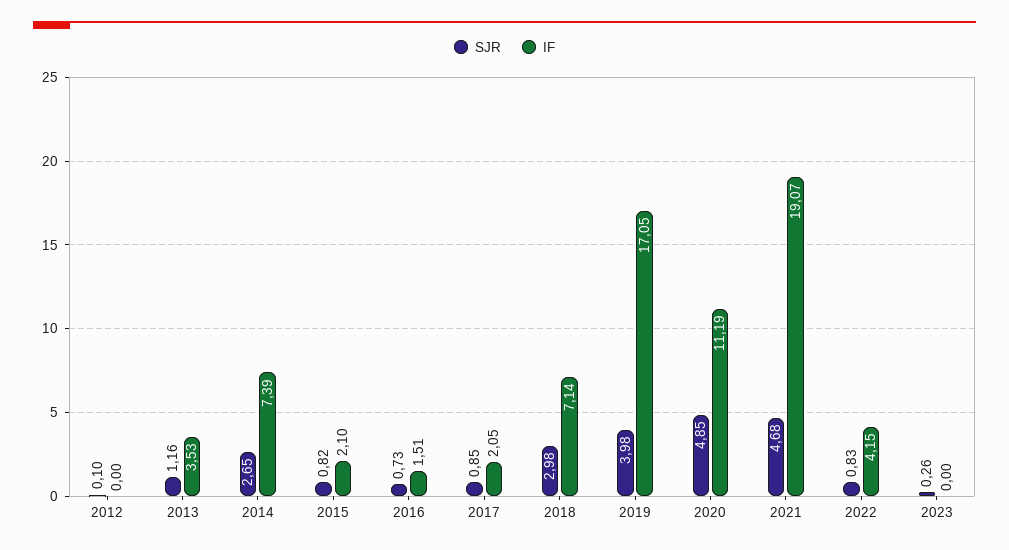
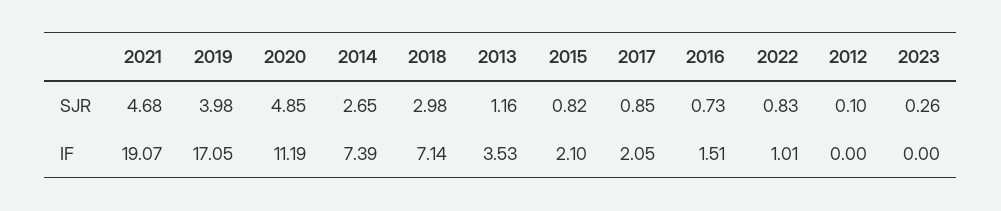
IF, 2022: 4.15 -> 1.01

